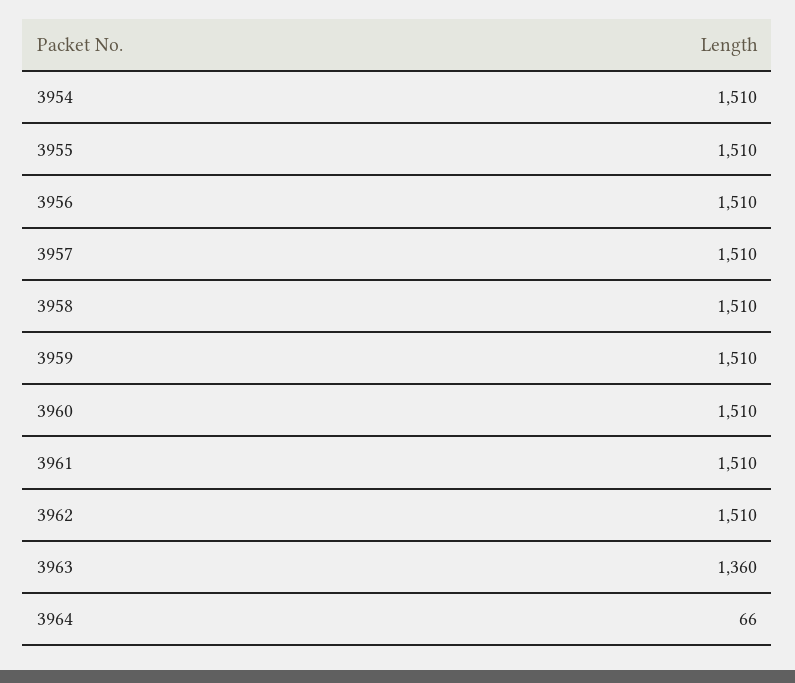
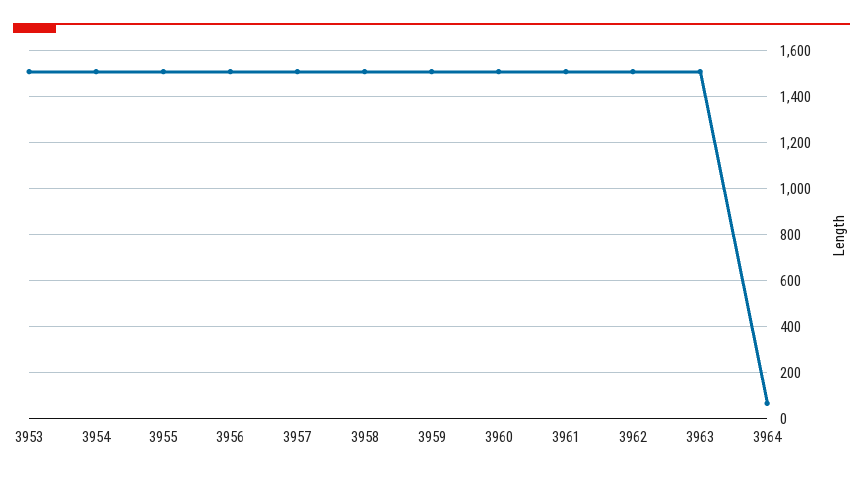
3963: 1360 -> 1500
3953: none -> 1500

